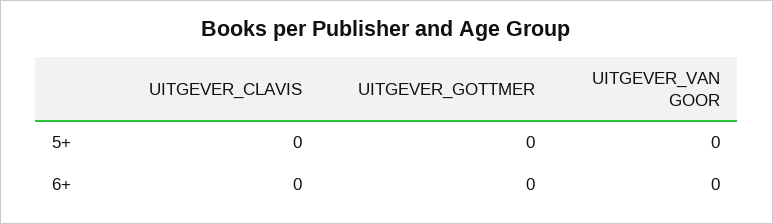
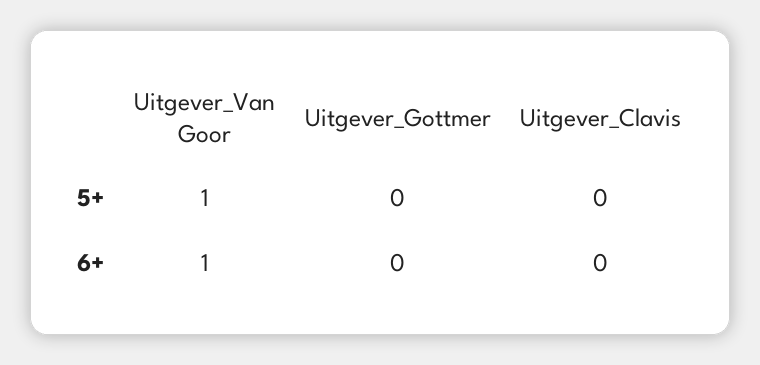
UITGEVER_VAN GOOR, 5+: 0 -> 1
UITGEVER_VAN GOOR, 6+: 0 -> 1

